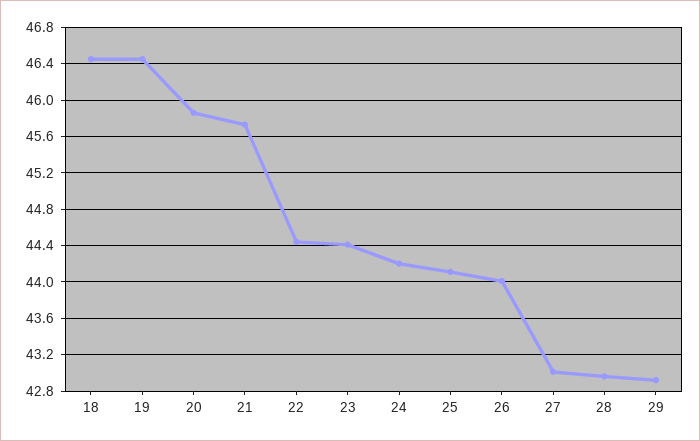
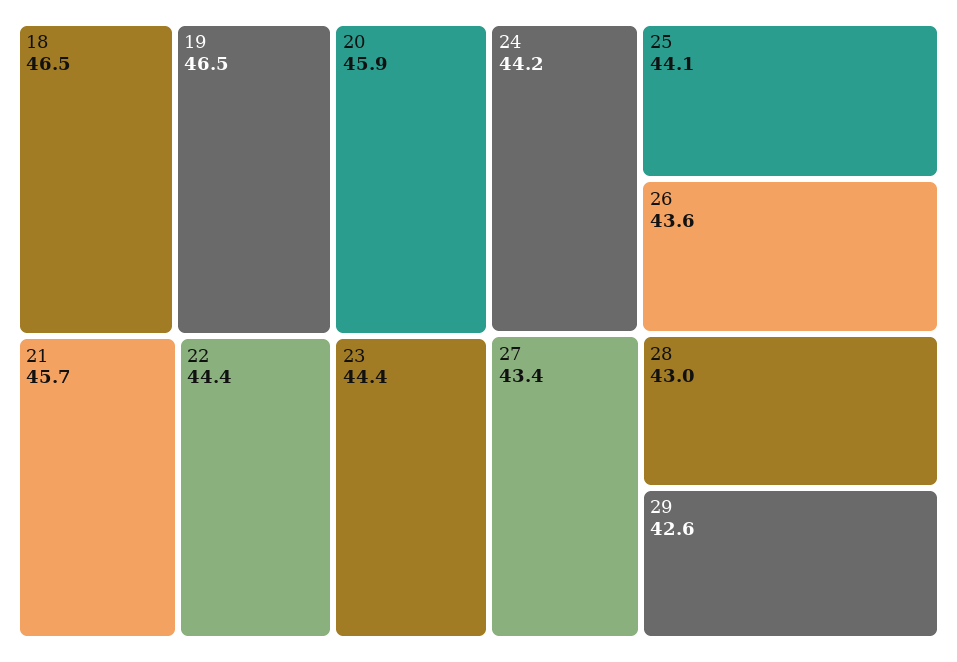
26: 44 -> 43.6
27: 43 -> 43.4
29: 42.9 -> 42.6

